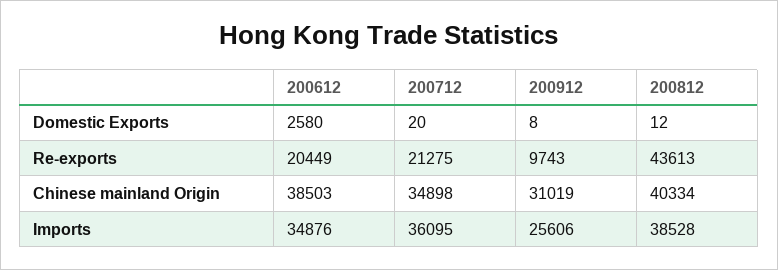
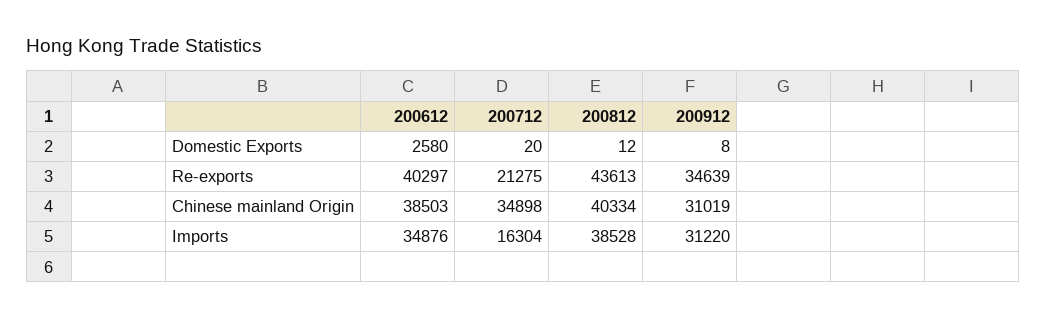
200612, Re-exports: 20449 -> 40297
200912, Re-exports: 9743 -> 34639
200712, Imports: 36095 -> 16304
200912, Imports: 25606 -> 31220

